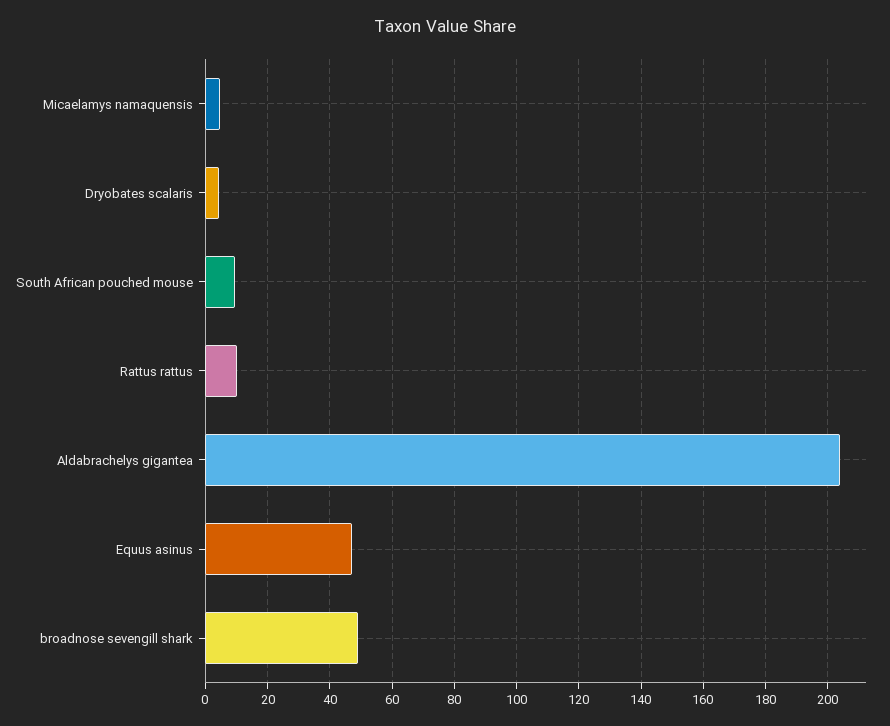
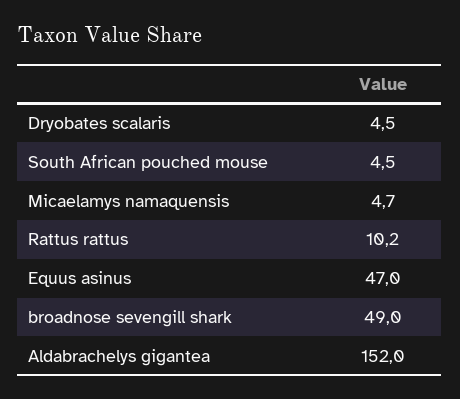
South African pouched mouse: 10 -> 4.5
Aldabrachelys gigantea: 204 -> 152

